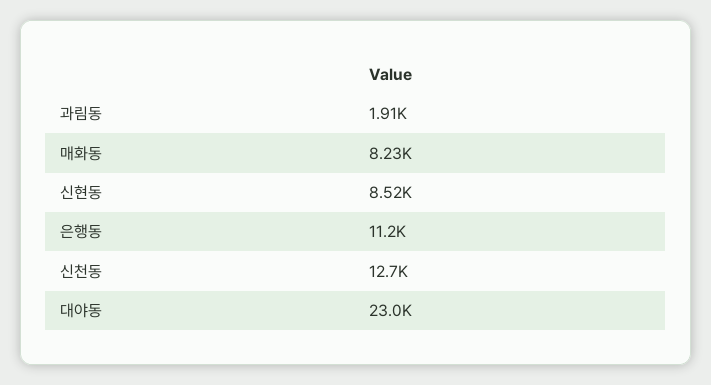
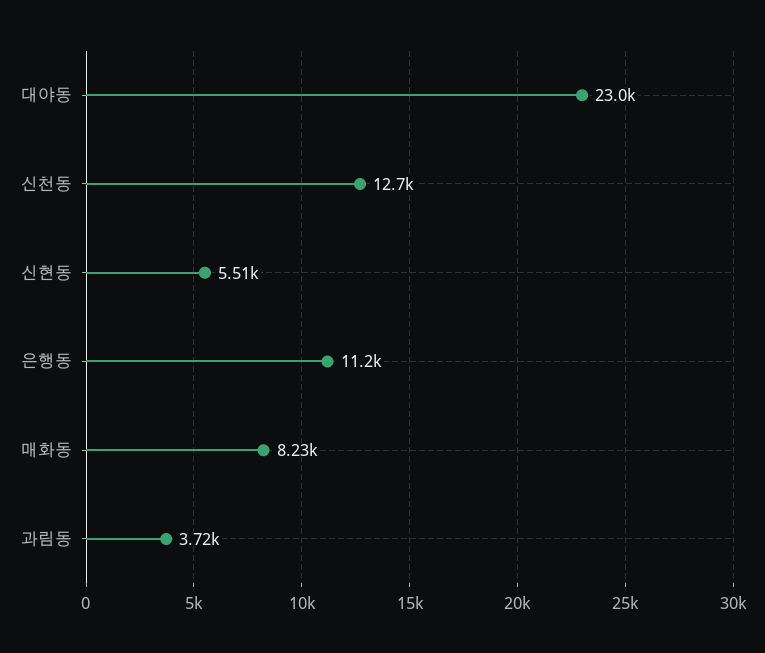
과림동: 1910 -> 3720
신현동: 8520 -> 5510

